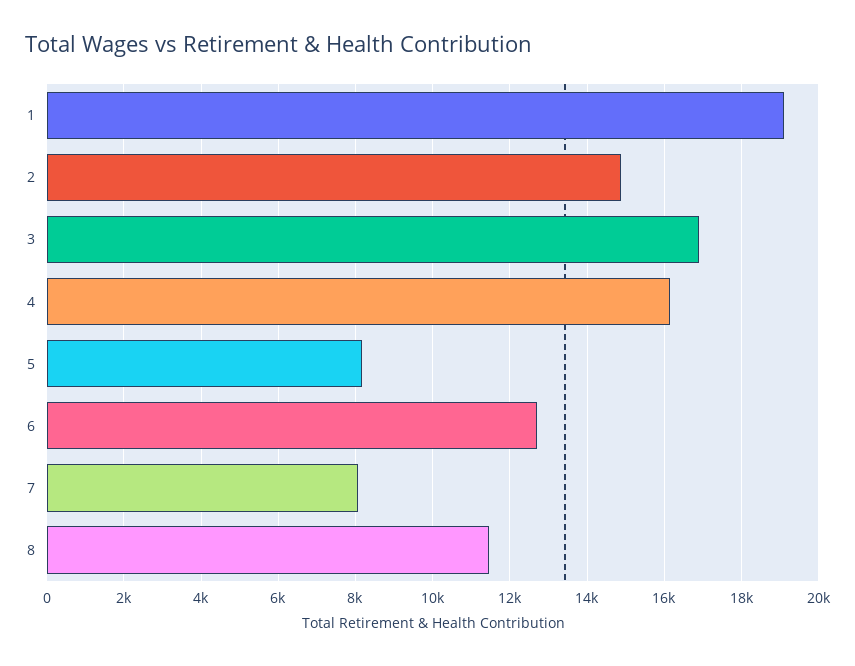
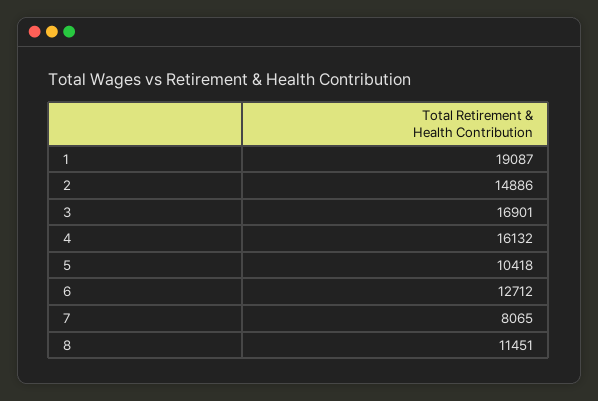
5: 8200 -> 10418

